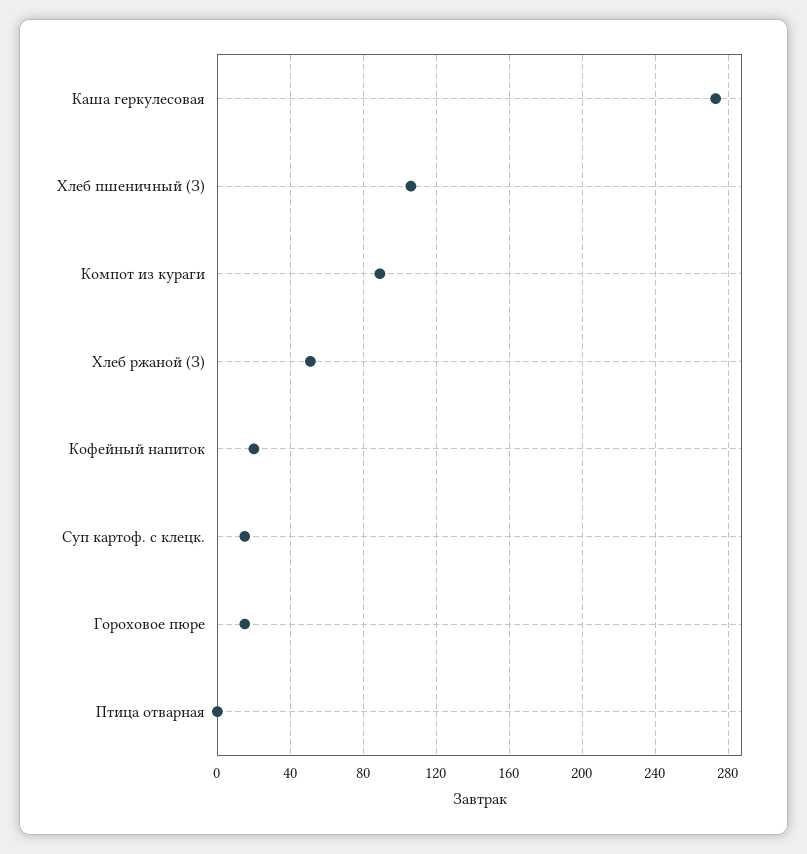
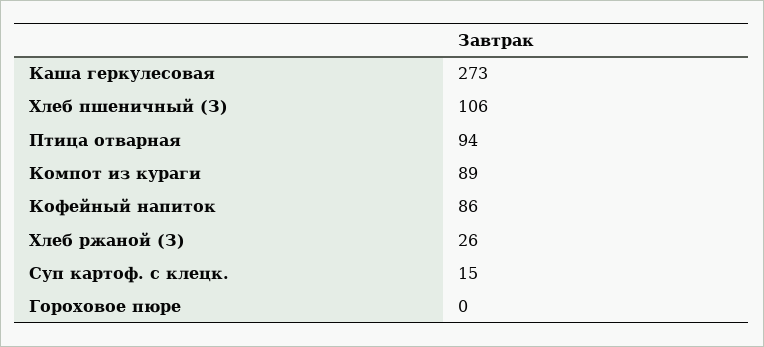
Хлеб ржаной (З): 50 -> 26
Кофейный напиток: 20 -> 86
Гороховое пюре: 15 -> 0
Птица отварная: 0 -> 94

